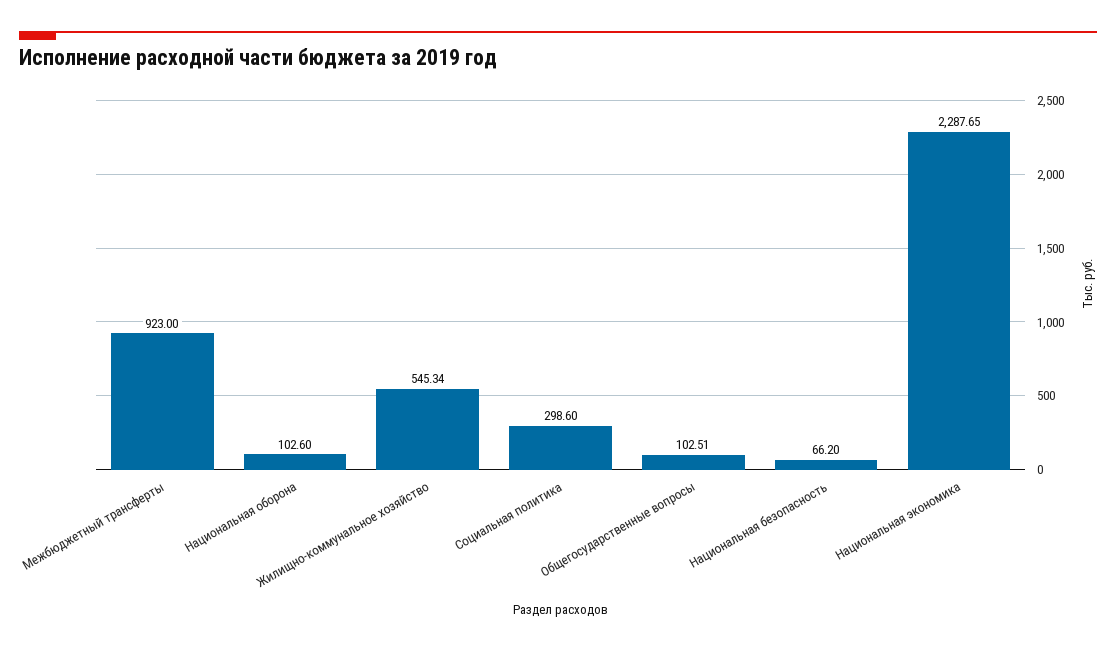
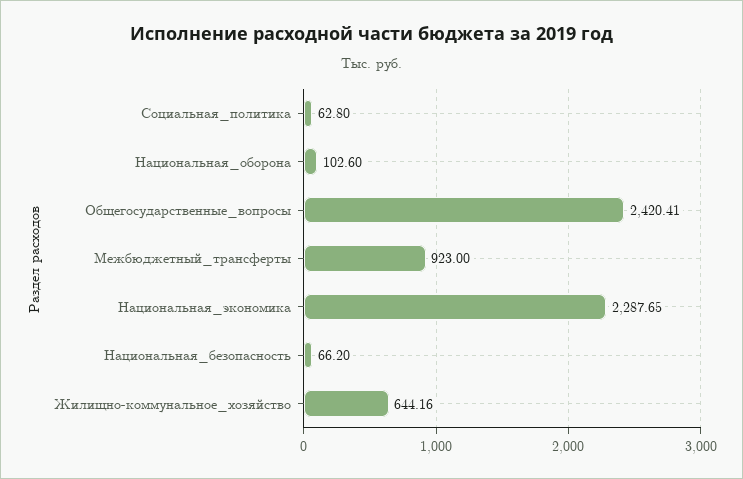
Жилищно-коммунальное хозяйство: 545.34 -> 644.16
Социальная политика: 298.6 -> 62.8
Общегосударственные вопросы: 102.51 -> 2420.41

